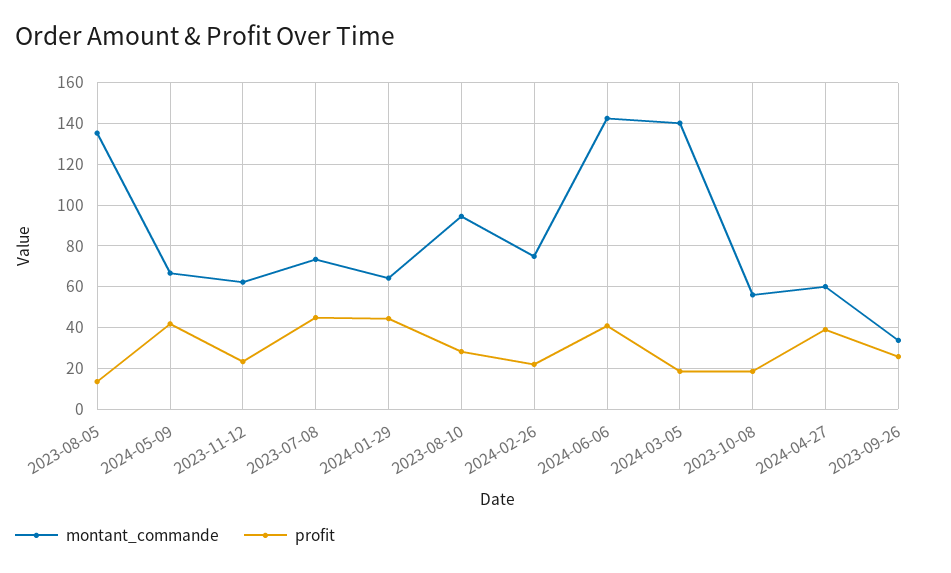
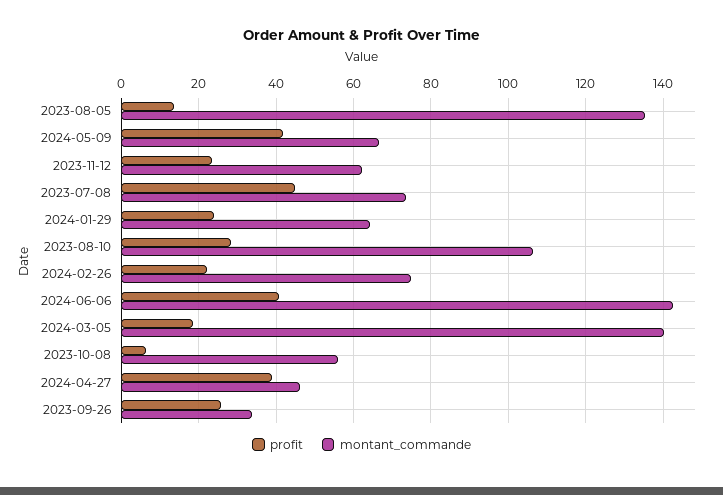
profit, 2024-01-29: 45 -> 24
montant_commande, 2023-08-10: 95 -> 106
profit, 2023-10-08: 20 -> 6
montant_commande, 2024-04-27: 60 -> 46

